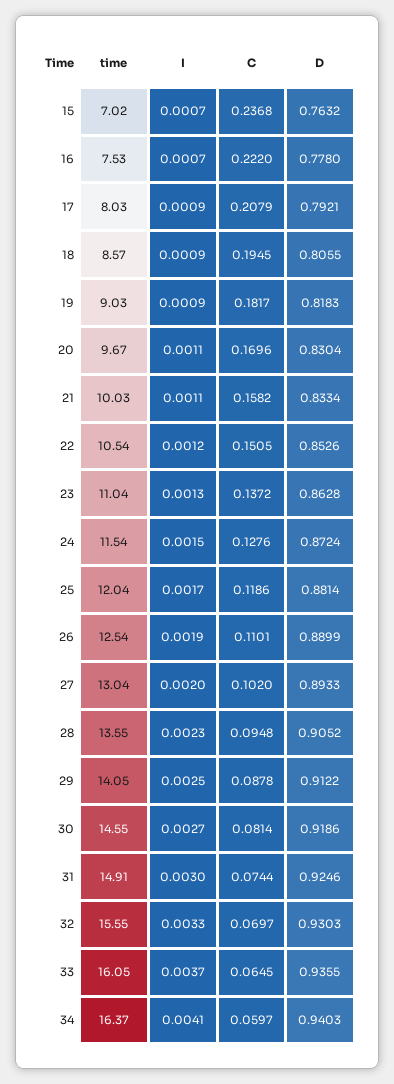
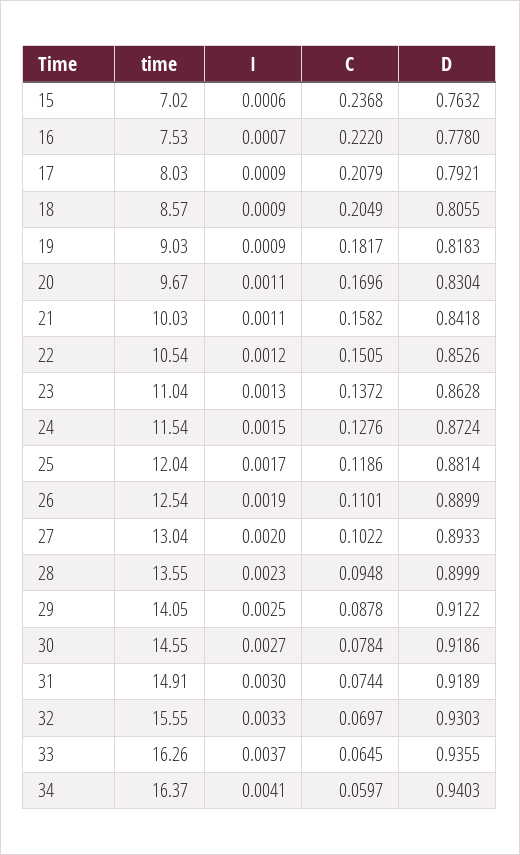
I, 15: 0.0007 -> 0.0006
C, 18: 0.1945 -> 0.2049
D, 21: 0.8334 -> 0.8418
C, 27: 0.102 -> 0.1022
D, 28: 0.9052 -> 0.8999
C, 30: 0.0814 -> 0.0784
D, 31: 0.9246 -> 0.9189
time, 33: 16.05 -> 16.26

